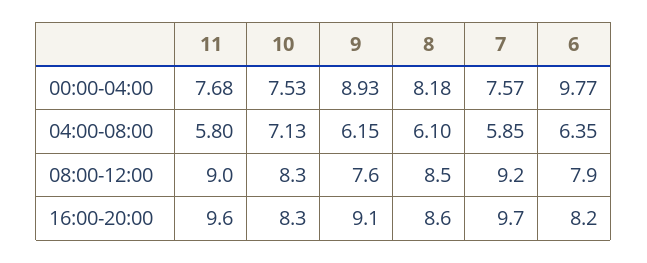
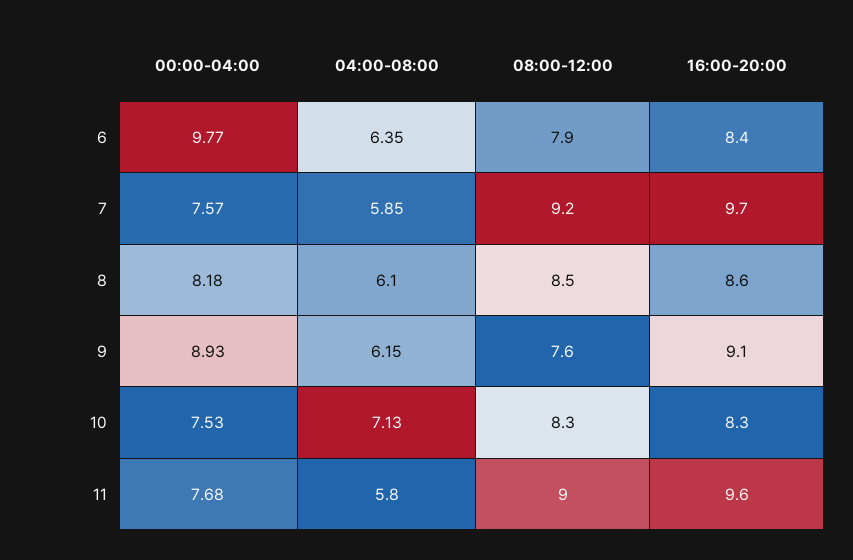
6, 16:00-20:00: 8.2 -> 8.4

